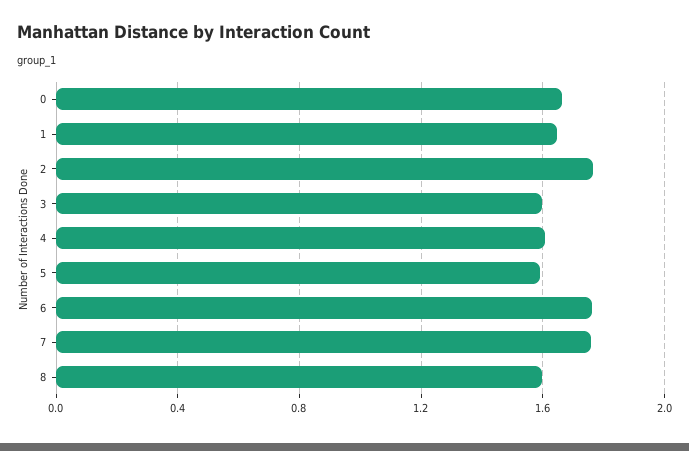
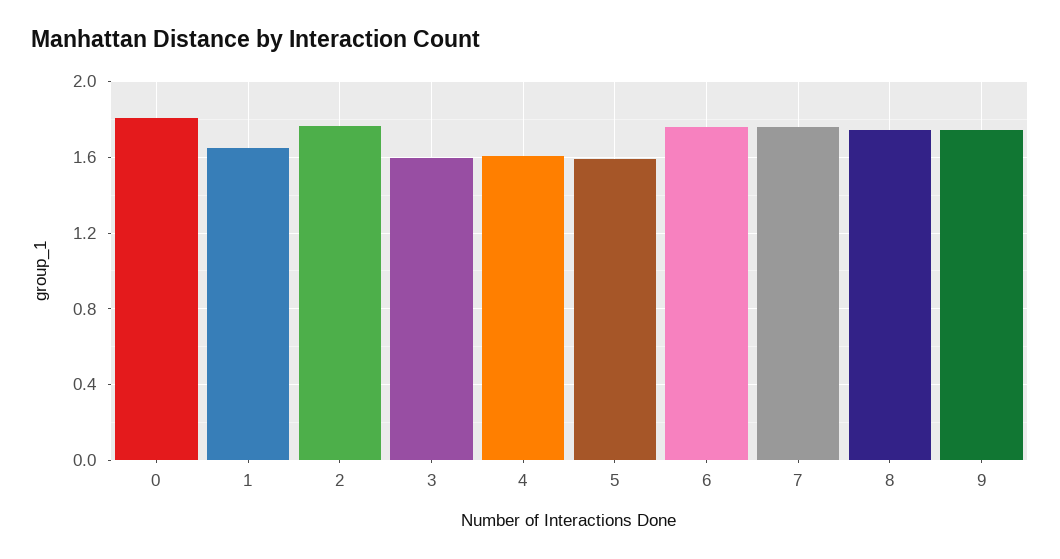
0: 1.65 -> 1.8
8: 1.6 -> 1.75
9: none -> 1.75

